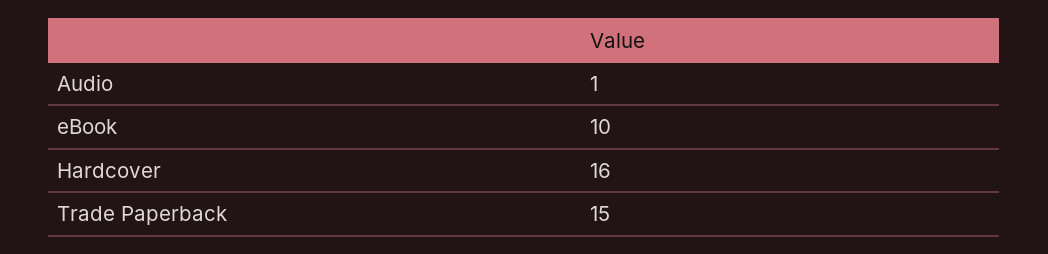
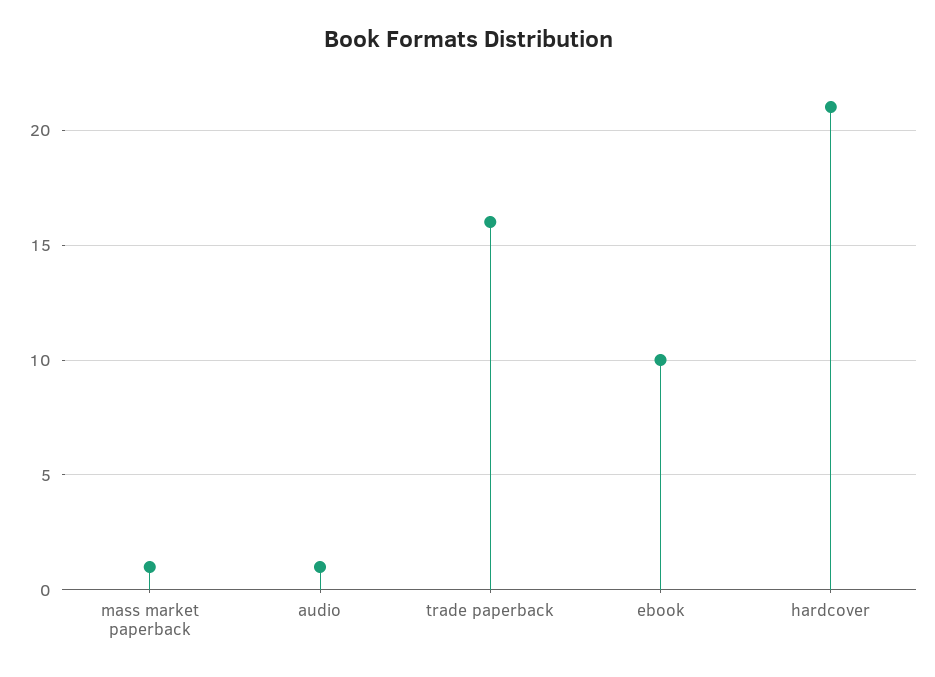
Hardcover: 16 -> 21
Trade Paperback: 15 -> 16
mass market paperback: none -> 1

